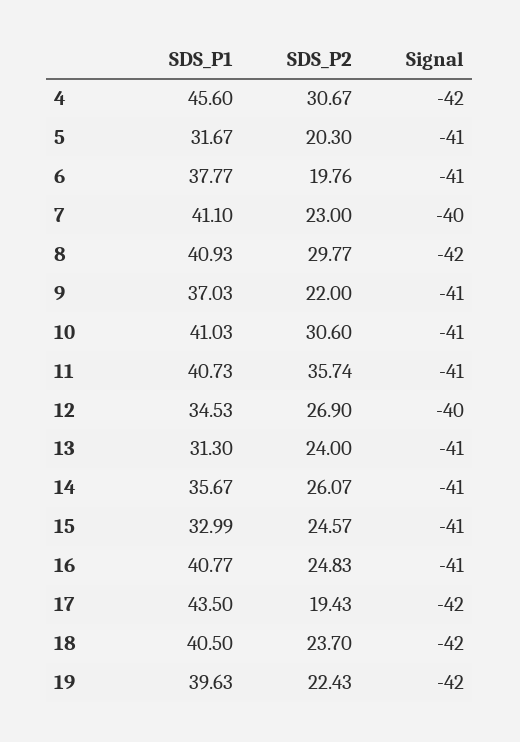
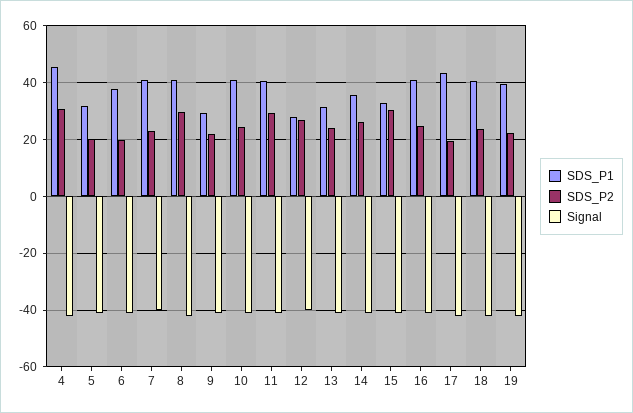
SDS_P1, 9: 37.03 -> 30
SDS_P2, 10: 30.6 -> 25
SDS_P2, 11: 35.74 -> 30
SDS_P1, 12: 34.53 -> 27.5
SDS_P2, 15: 24.57 -> 30

